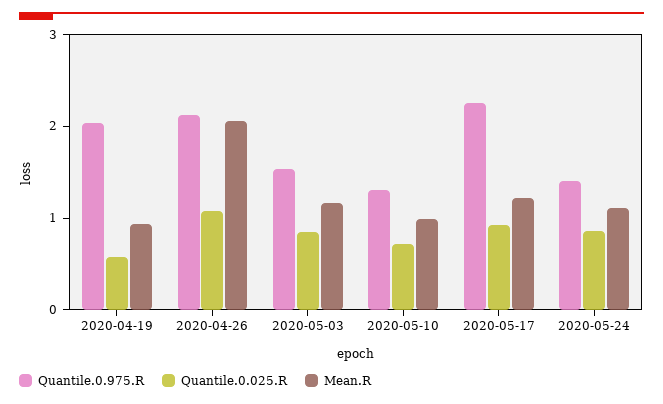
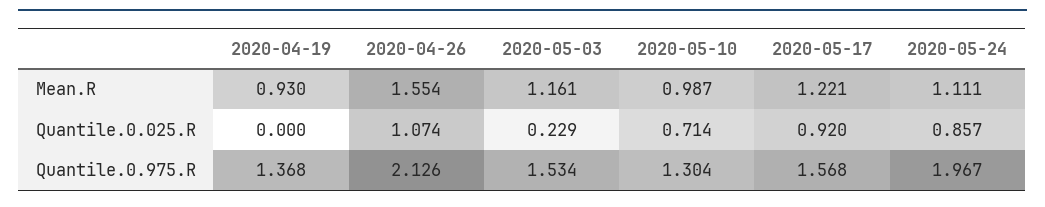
Quantile.0.975.R, 2020-04-19: 2 -> 1.368
Quantile.0.025.R, 2020-04-19: 0.6 -> 0
Mean.R, 2020-04-26: 2 -> 1.554
Quantile.0.025.R, 2020-05-03: 0.8 -> 0.229
Quantile.0.975.R, 2020-05-17: 2.2 -> 1.568
Quantile.0.975.R, 2020-05-24: 1.4 -> 1.967

